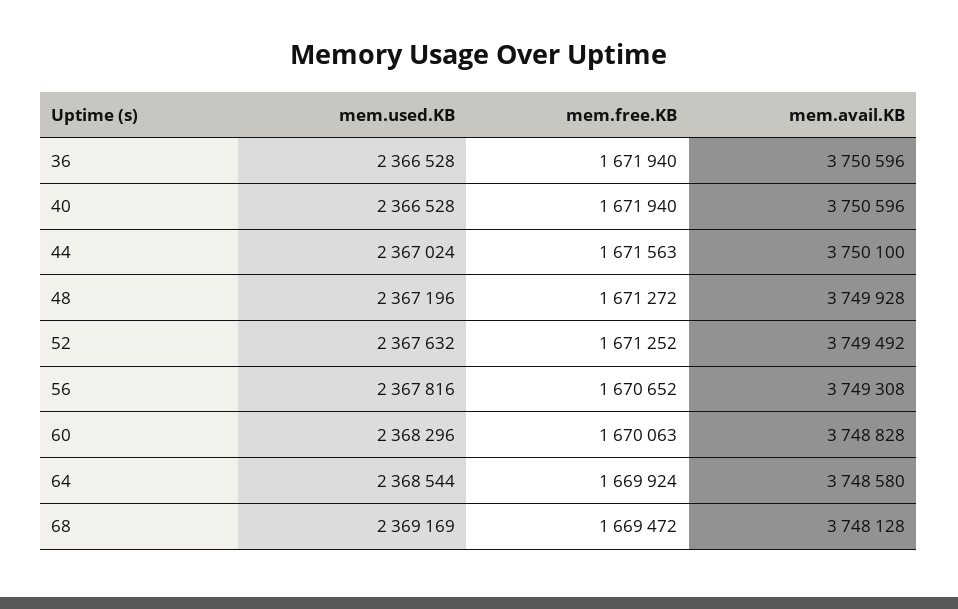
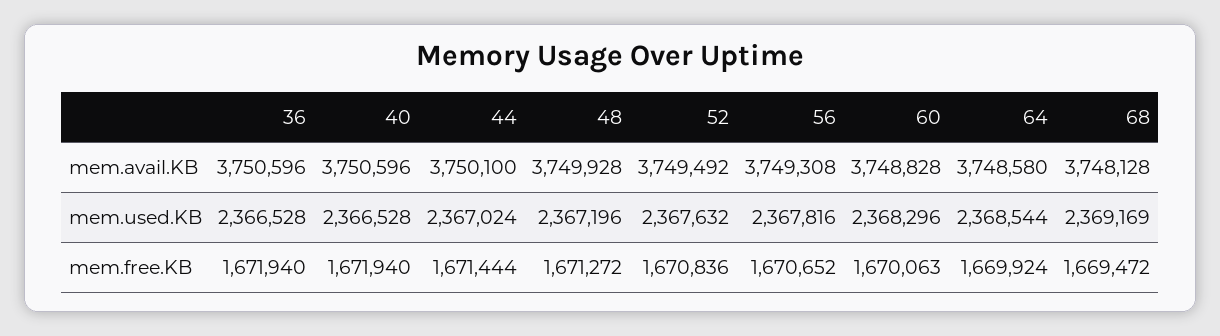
mem.free.KB, 44: 1671563 -> 1671444
mem.free.KB, 52: 1671252 -> 1670836

